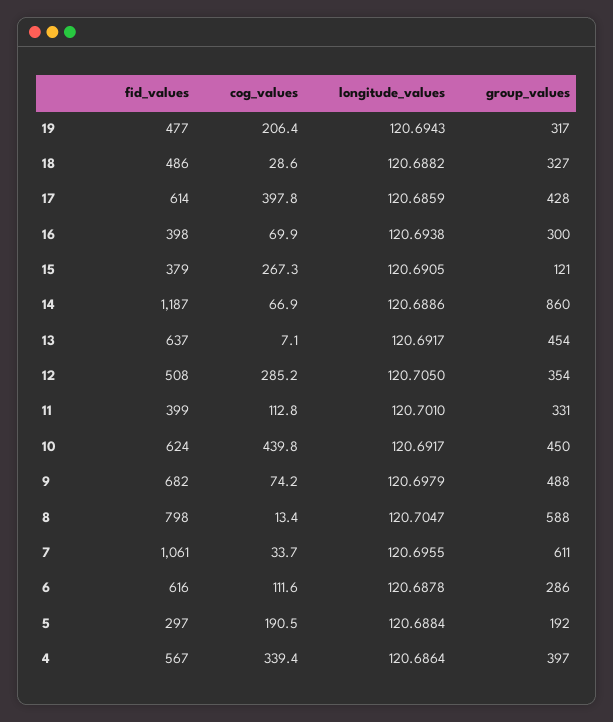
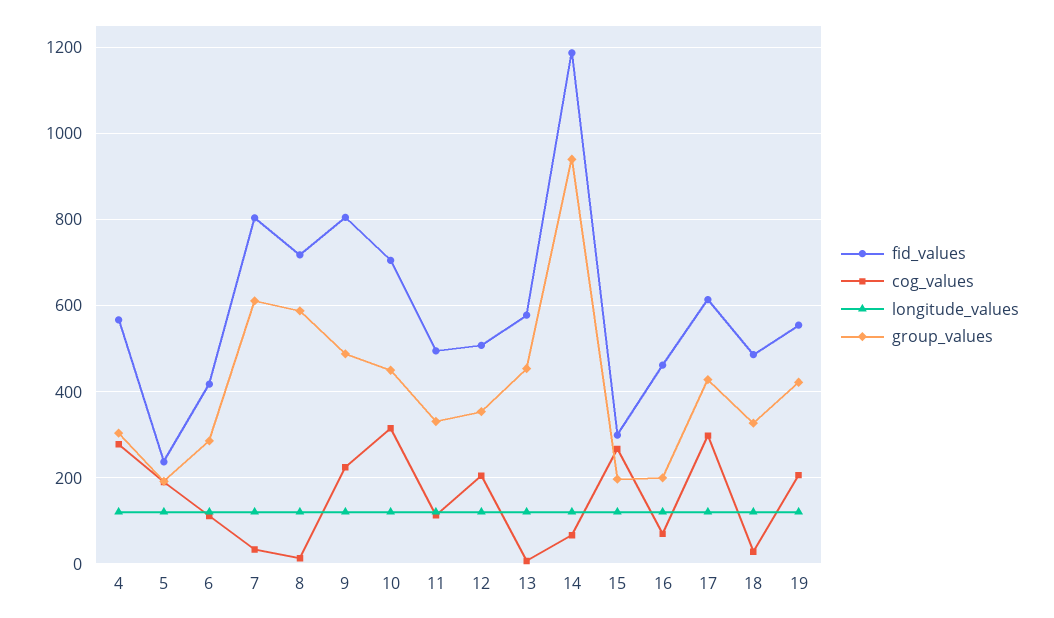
fid_values, 19: 477 -> 560
group_values, 19: 317 -> 420
cog_values, 17: 397.8 -> 300
fid_values, 16: 398 -> 460
group_values, 16: 300 -> 200
fid_values, 15: 379 -> 300
group_values, 15: 121 -> 200
group_values, 14: 860 -> 940
fid_values, 13: 637 -> 580
cog_values, 12: 285.2 -> 200
fid_values, 11: 399 -> 500
fid_values, 10: 624 -> 700
cog_values, 10: 439.8 -> 320
fid_values, 9: 682 -> 800
cog_values, 9: 74.2 -> 220
fid_values, 8: 798 -> 720
fid_values, 7: 1061 -> 800
fid_values, 6: 616 -> 420
fid_values, 5: 297 -> 240
cog_values, 4: 339.4 -> 280
group_values, 4: 397 -> 300

